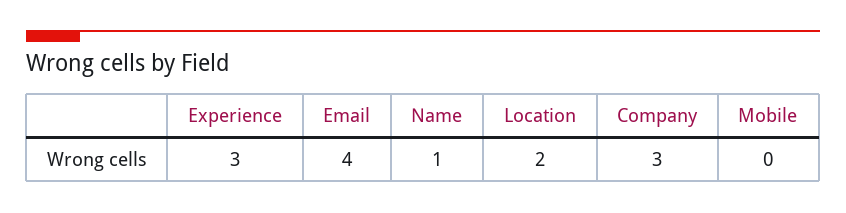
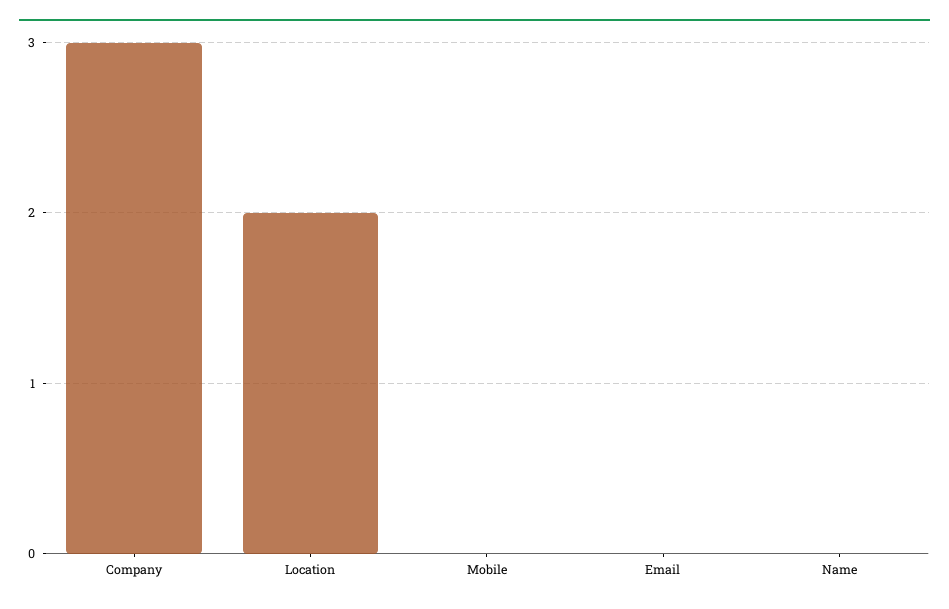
Experience: 3 -> none
Email: 4 -> 0
Name: 1 -> 0

